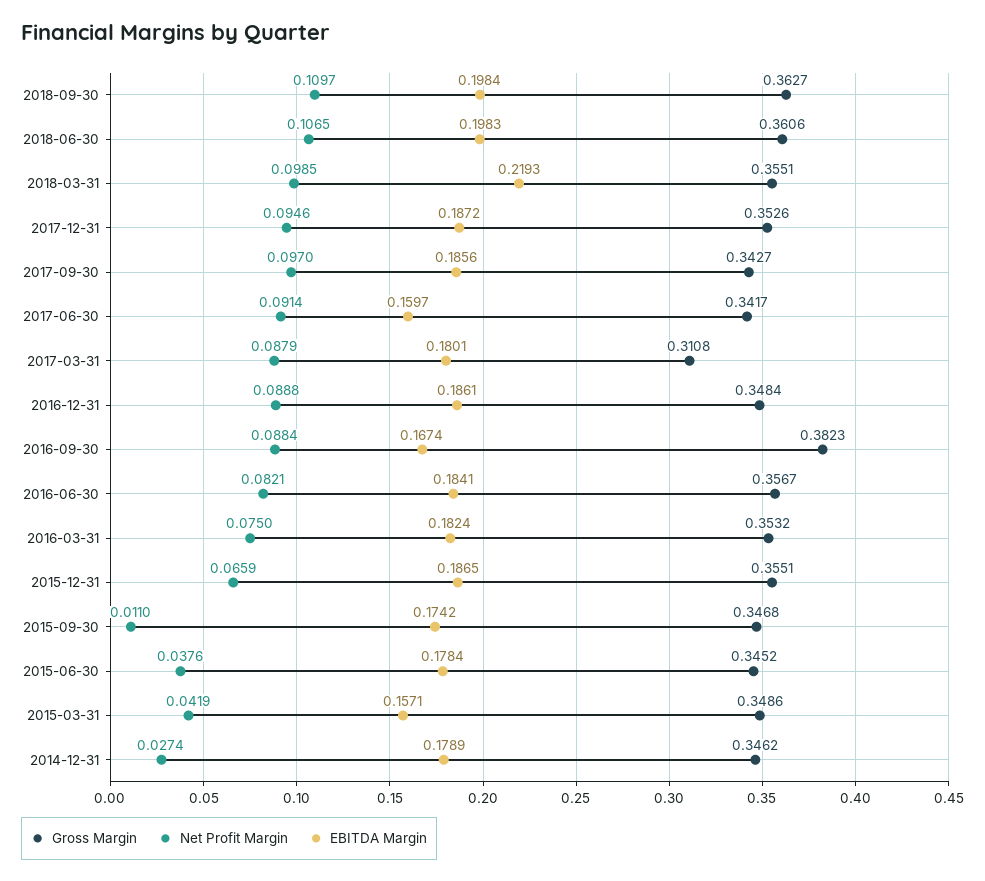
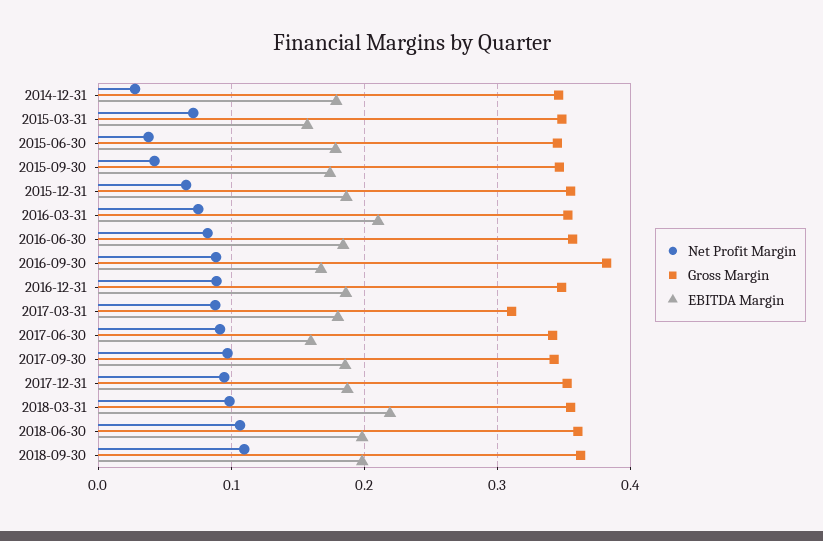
EBITDA Margin, 2016-03-31: 0.1824 -> 0.21
Net Profit Margin, 2015-09-30: 0.011 -> 0.04
Net Profit Margin, 2015-03-31: 0.0419 -> 0.07

